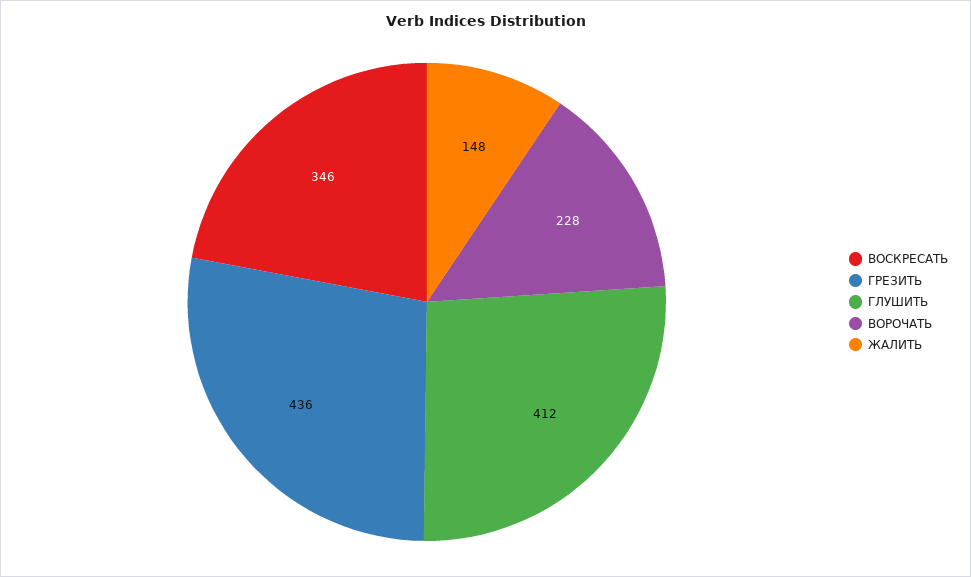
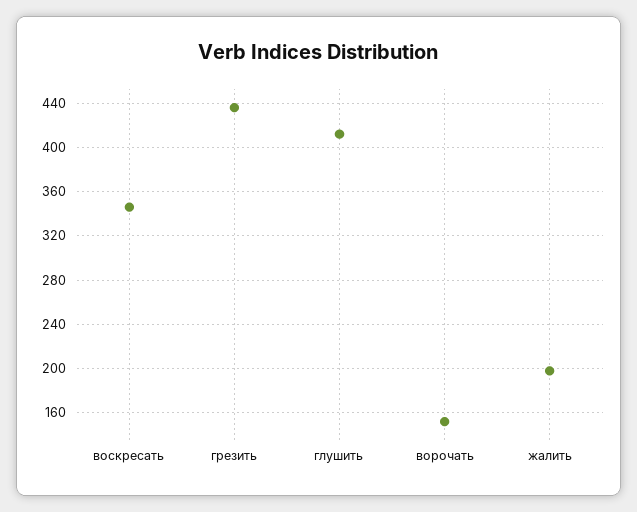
ВОРОЧАТЬ: 228 -> 150
ЖАЛИТЬ: 148 -> 200

